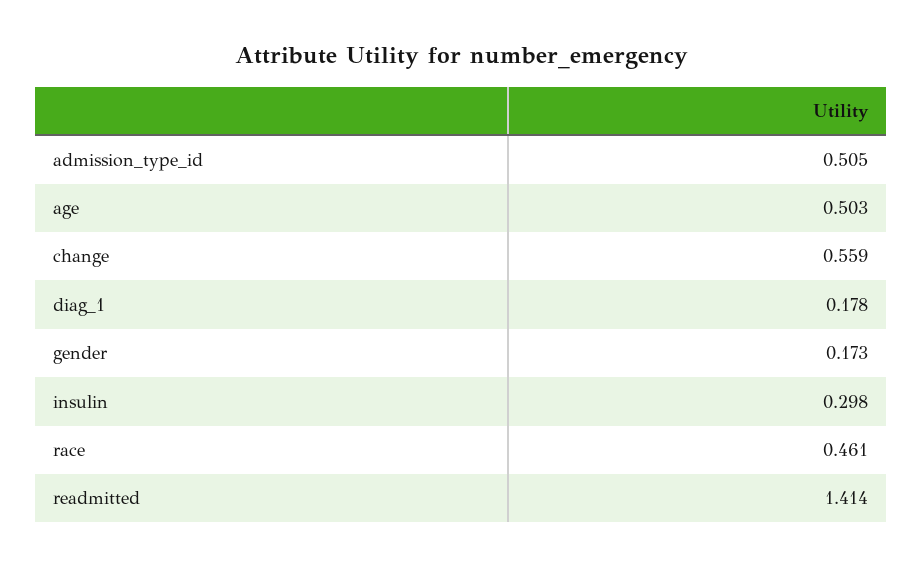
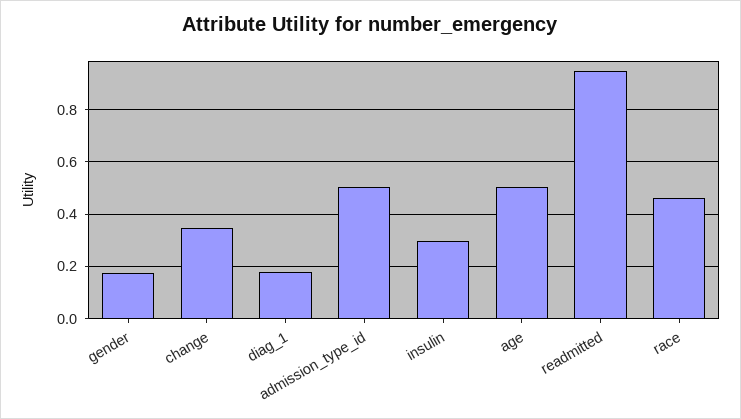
change: 0.559 -> 0.35
readmitted: 1.414 -> 0.95

